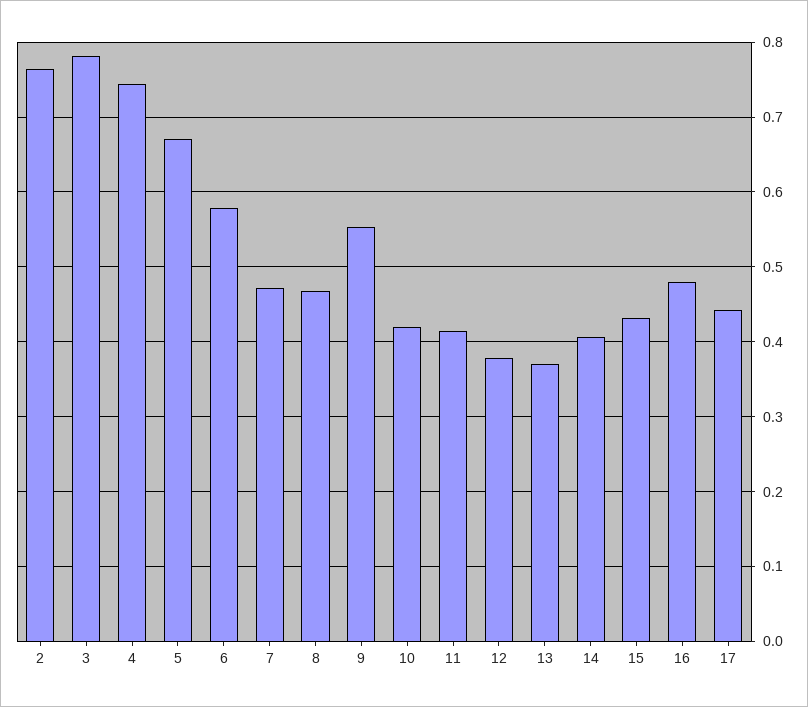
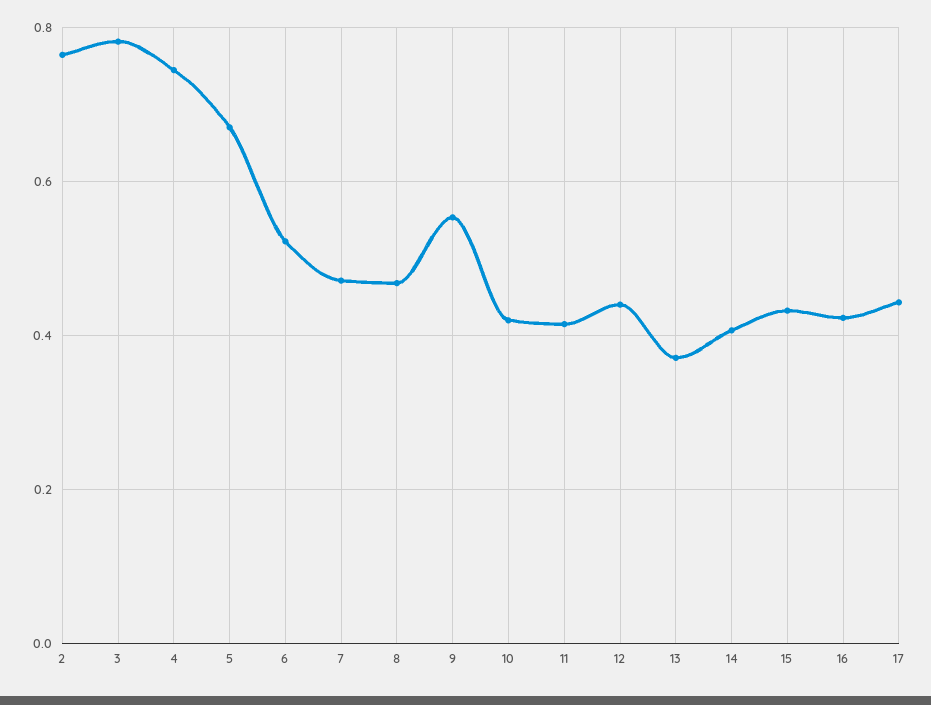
6: 0.58 -> 0.52
12: 0.38 -> 0.44
16: 0.48 -> 0.42

